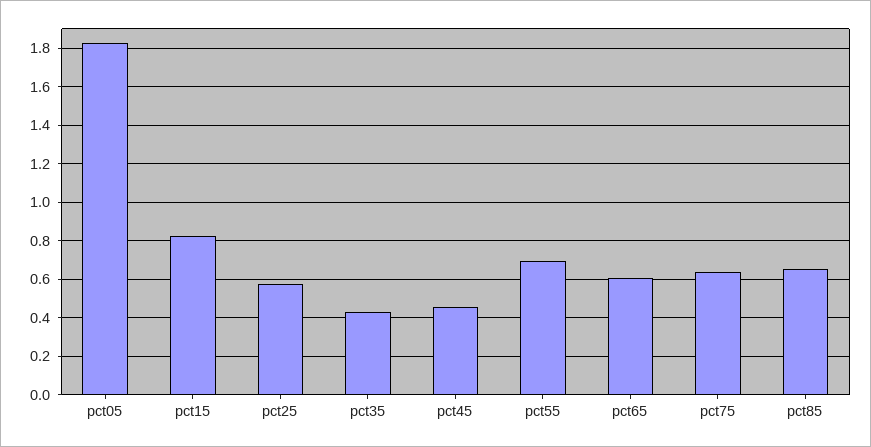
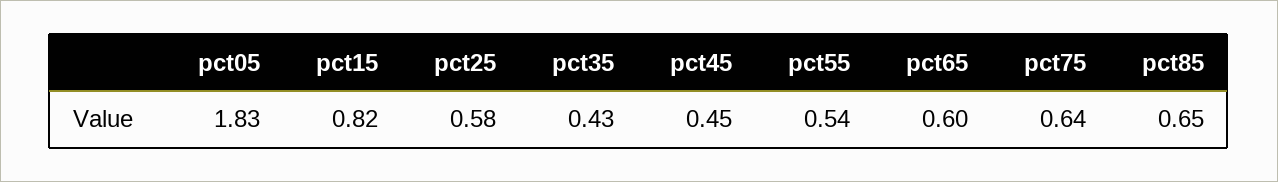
pct55: 0.7 -> 0.54

